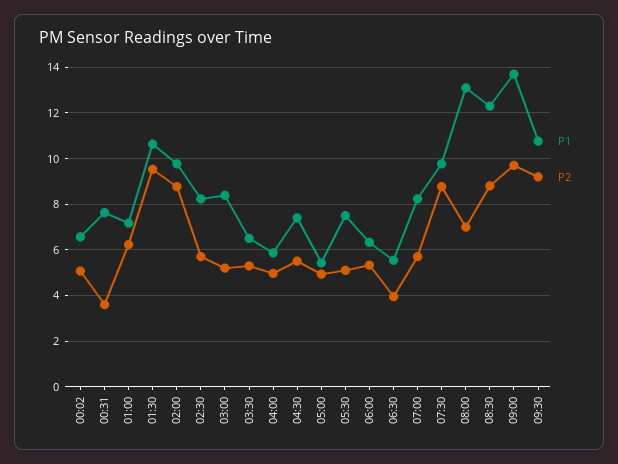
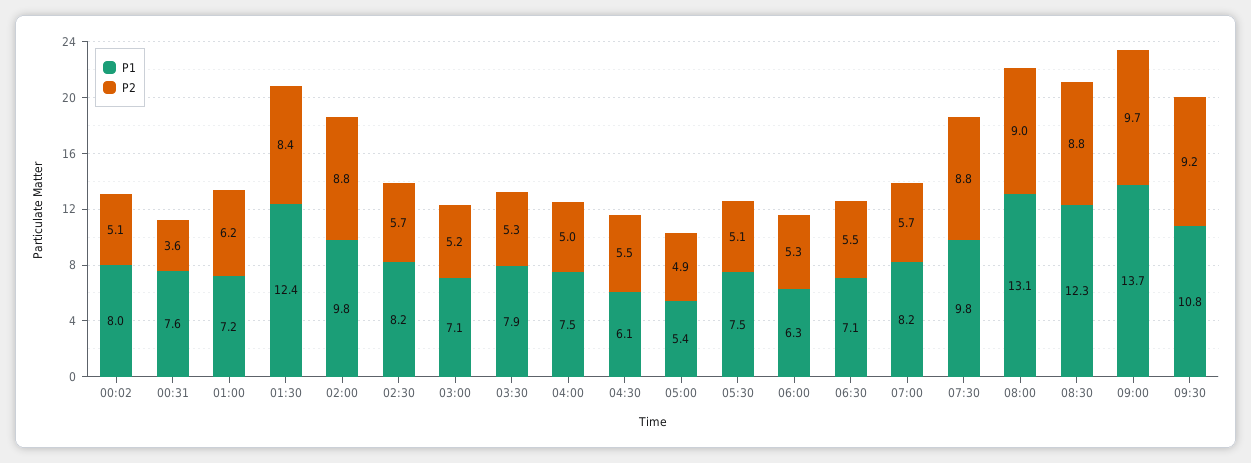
P1, 00:02: 6.5 -> 8
P1, 01:30: 10.5 -> 12.4
P2, 01:30: 9.5 -> 8.4
P1, 03:00: 8.5 -> 7.1
P1, 03:30: 6.5 -> 7.9
P1, 04:00: 6 -> 7.5
P1, 04:30: 7.5 -> 6.1
P1, 06:30: 5.5 -> 7.1
P2, 06:30: 4 -> 5.5
P2, 08:00: 7 -> 9

